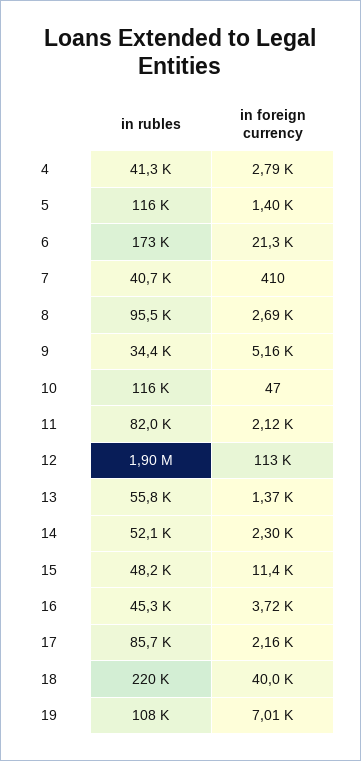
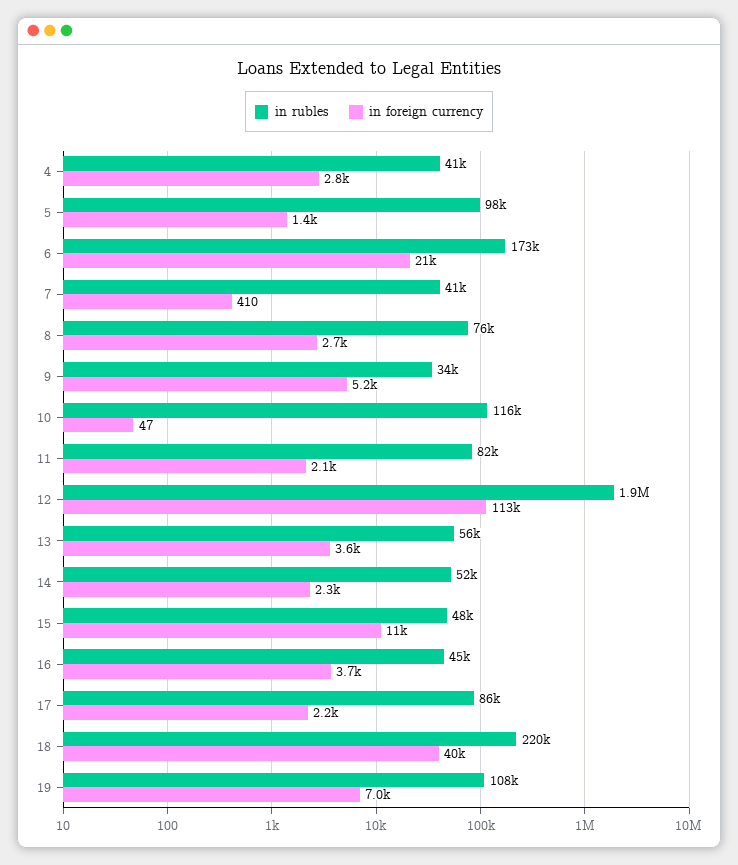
in rubles, 5: 116000 -> 98000
in rubles, 8: 95500 -> 76000
in foreign currency, 13: 1370 -> 3600

